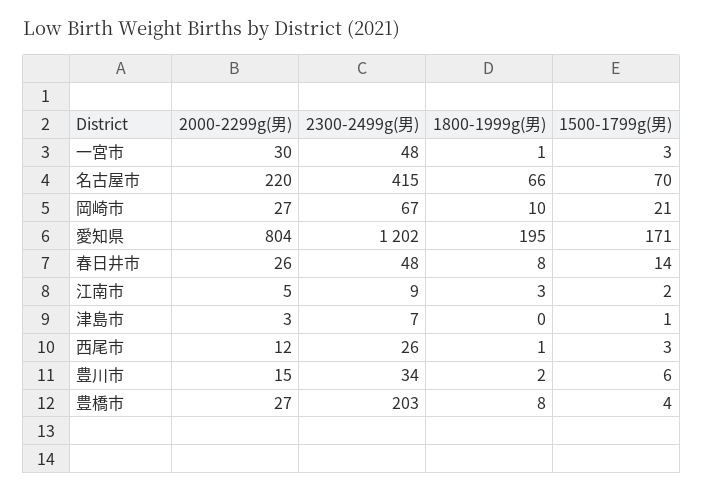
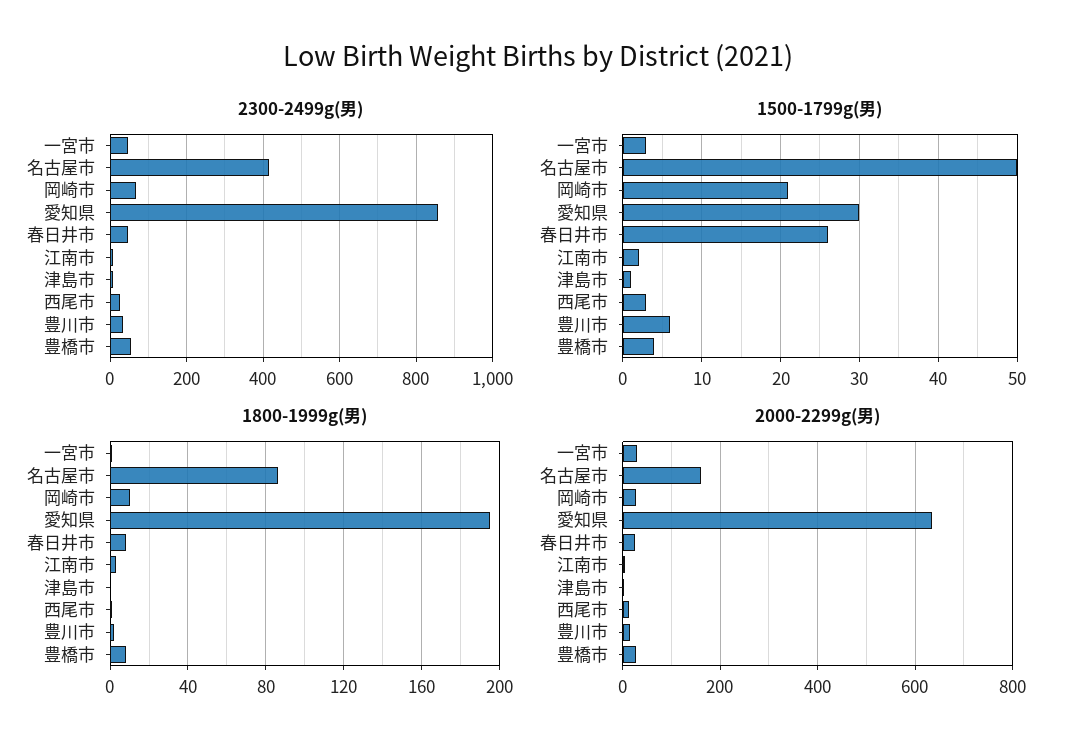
2000-2299g(男), 名古屋市: 220 -> 160
1800-1999g(男), 名古屋市: 66 -> 85
1500-1799g(男), 名古屋市: 70 -> 50
2000-2299g(男), 愛知県: 804 -> 640
2300-2499g(男), 愛知県: 1202 -> 860
1500-1799g(男), 愛知県: 171 -> 30
1500-1799g(男), 春日井市: 14 -> 26
2300-2499g(男), 豊橋市: 203 -> 60

